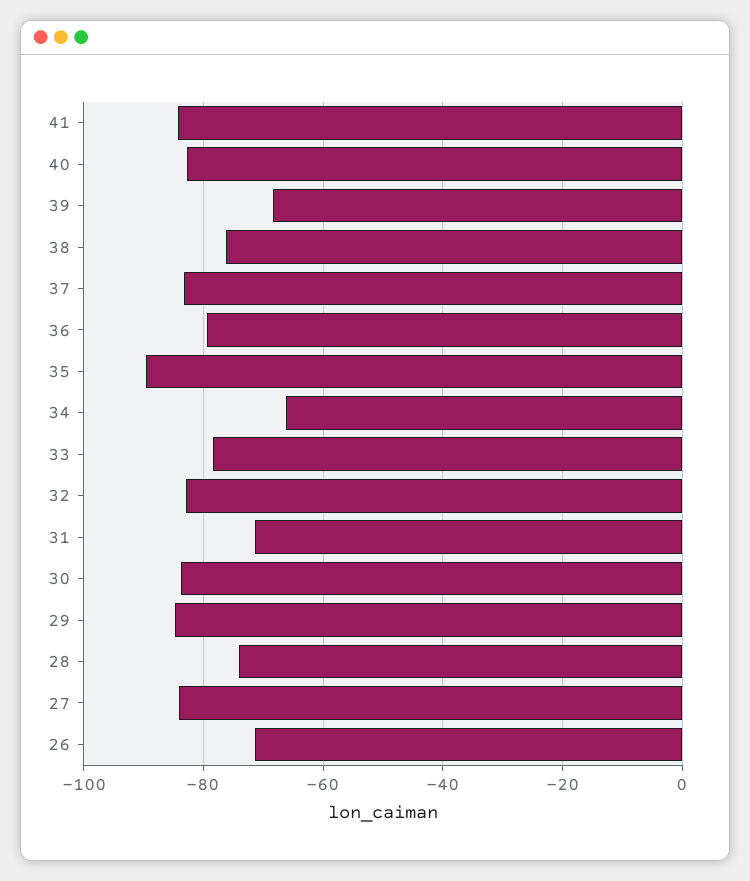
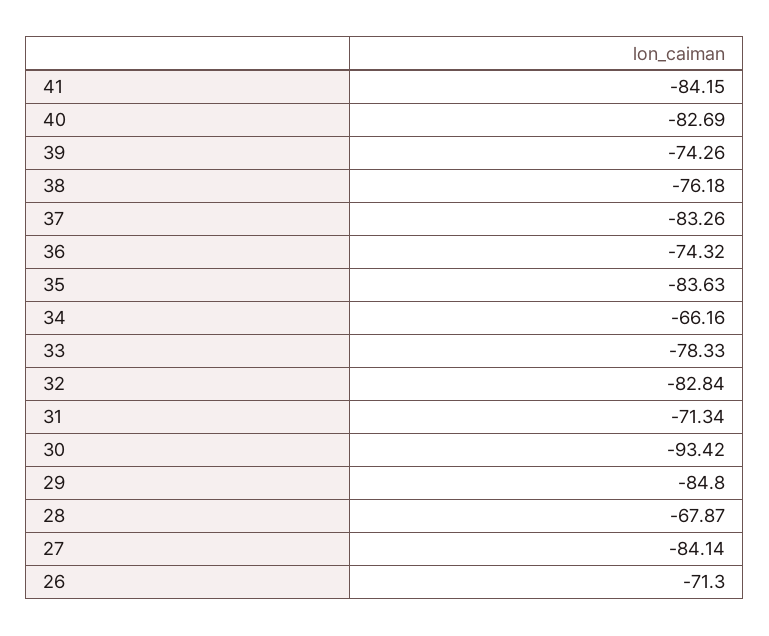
39: -68 -> -74.26
36: -80 -> -74.32
35: -90 -> -83.63
30: -84 -> -93.42
28: -74 -> -67.87

